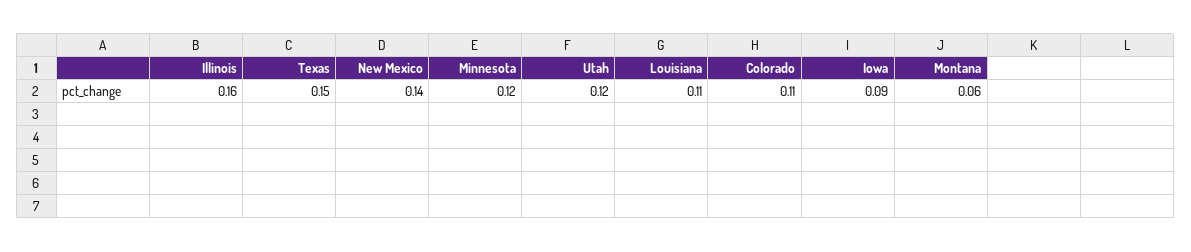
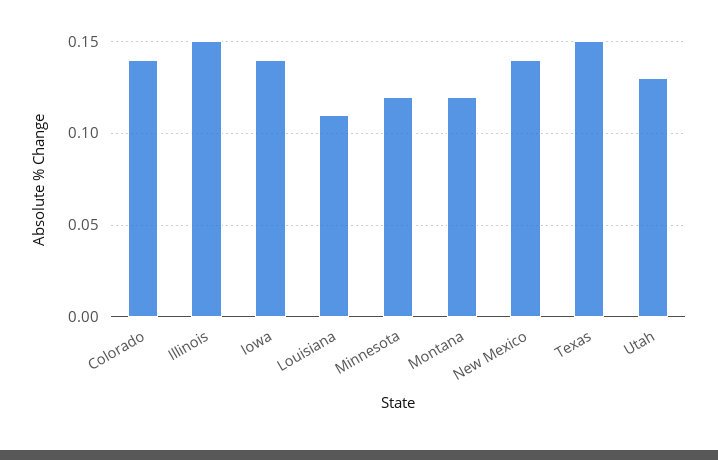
Illinois: 0.16 -> 0.15
Utah: 0.12 -> 0.13
Colorado: 0.11 -> 0.14
Iowa: 0.09 -> 0.14
Montana: 0.06 -> 0.12

